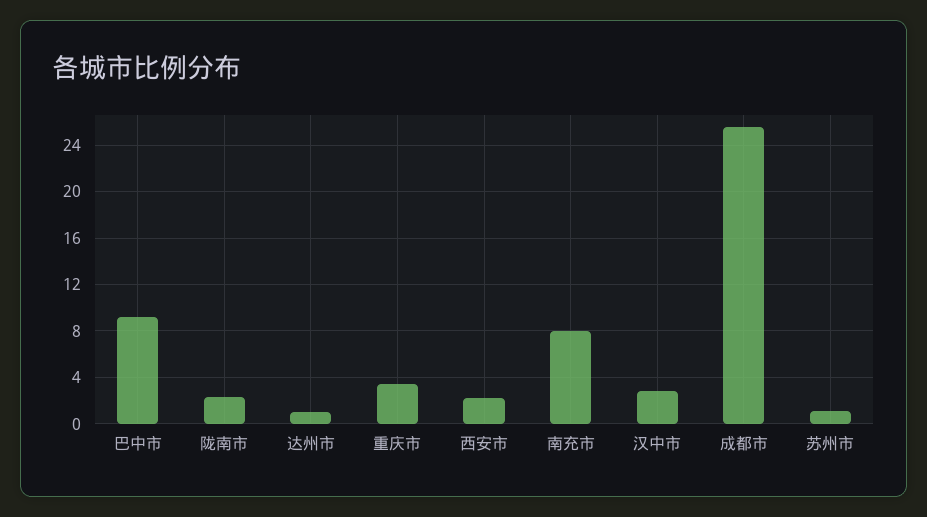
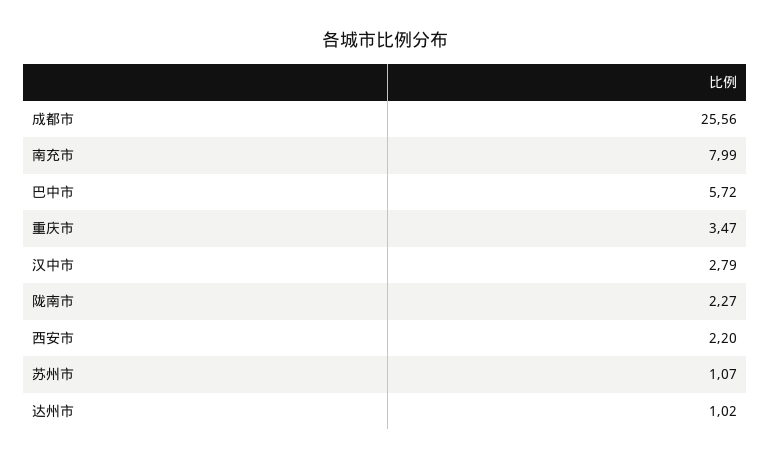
巴中市: 9 -> 5.72

